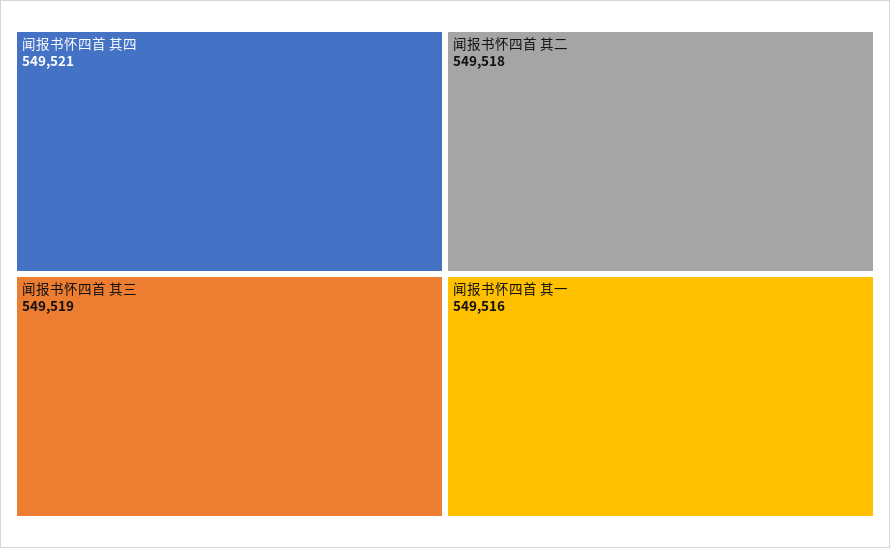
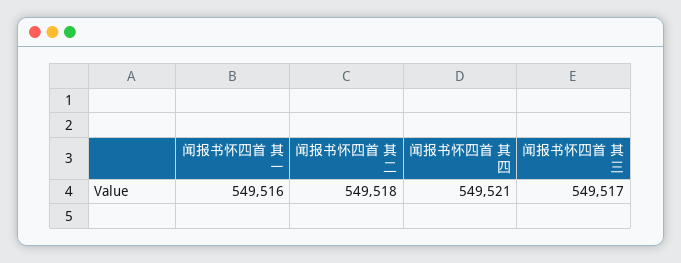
闻报书怀四首 其三: 549519 -> 549517

